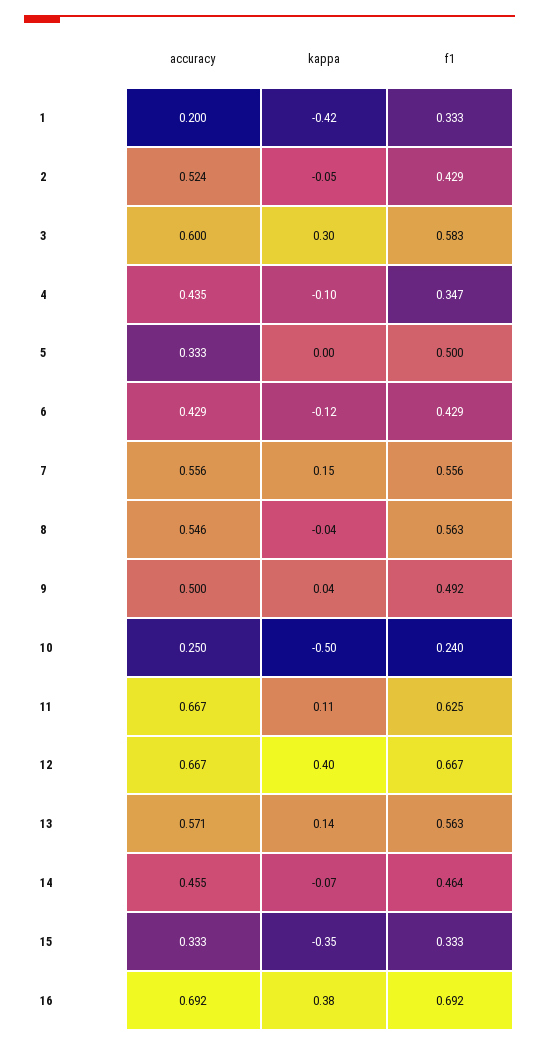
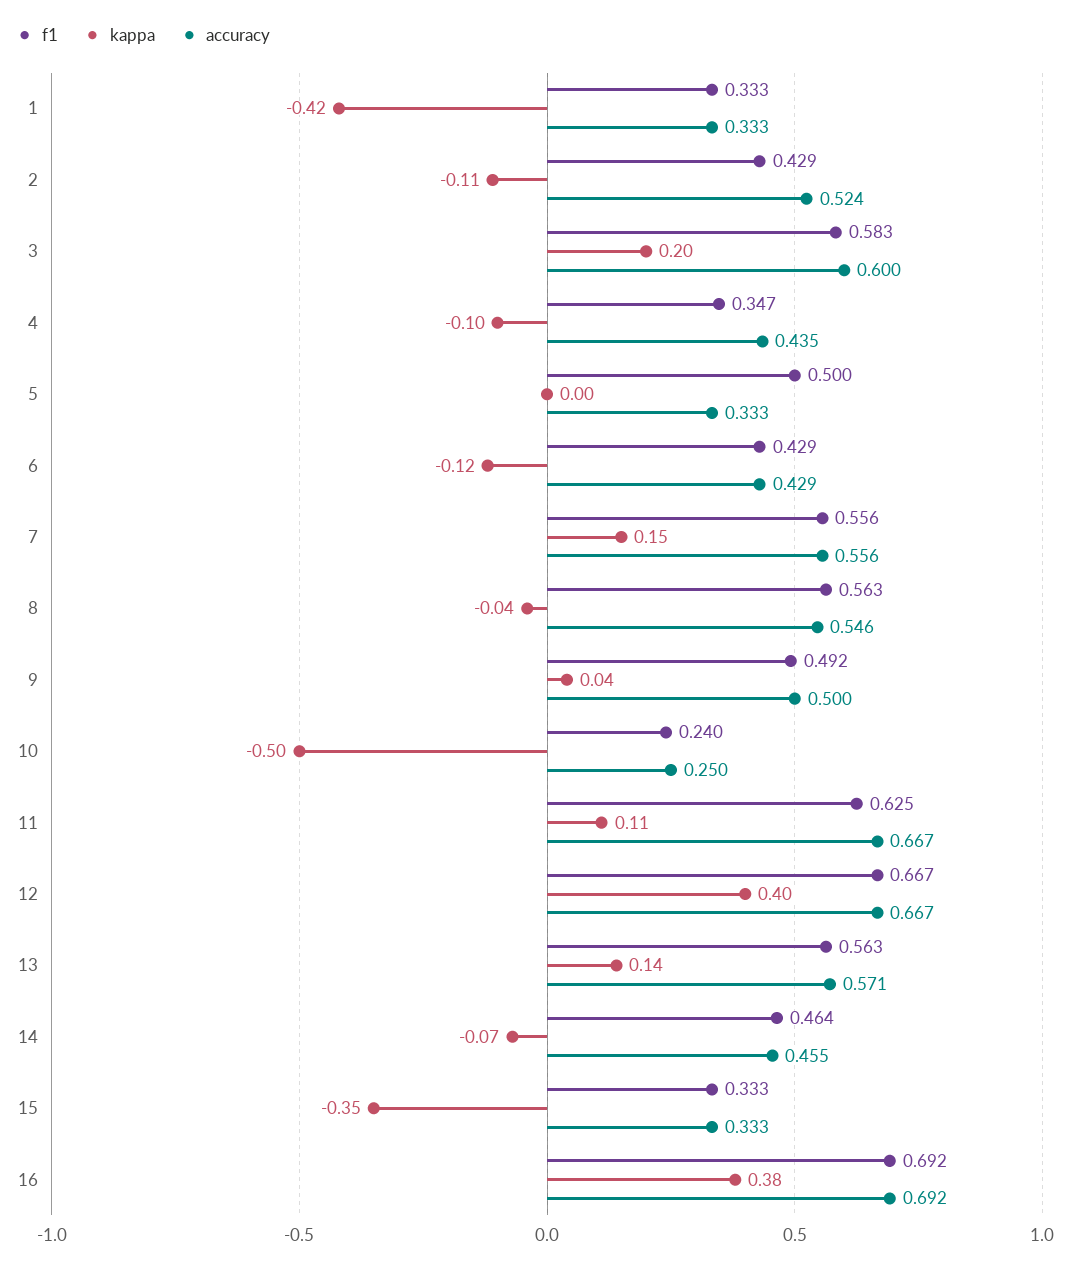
accuracy, 1: 0.2 -> 0.333
kappa, 2: -0.05 -> -0.11
kappa, 3: 0.3 -> 0.2

